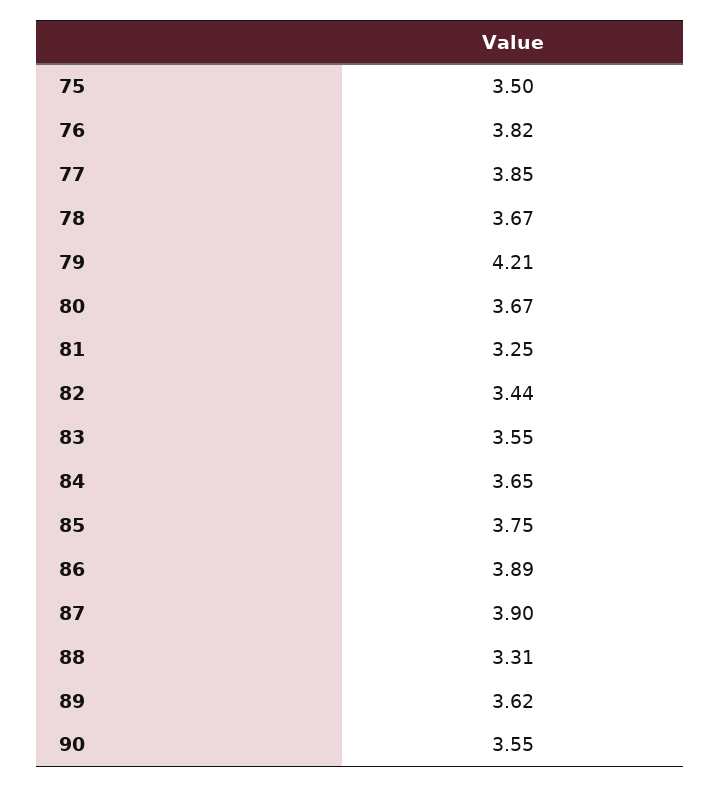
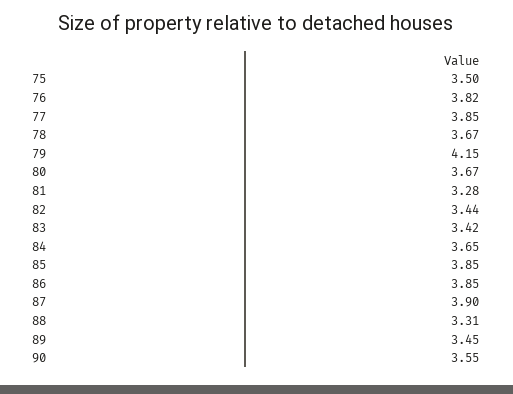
79: 4.21 -> 4.15
81: 3.25 -> 3.28
83: 3.55 -> 3.42
85: 3.75 -> 3.85
86: 3.89 -> 3.85
89: 3.62 -> 3.45

